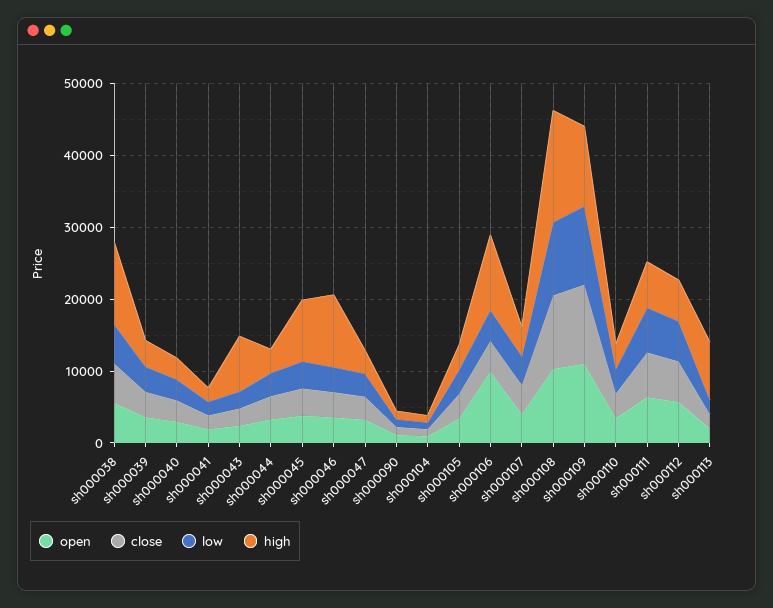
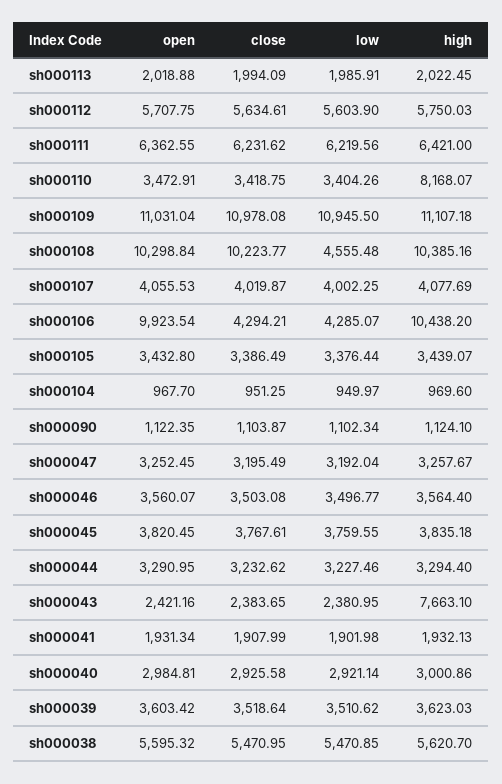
high, sh000038: 12000 -> 5620.7
high, sh000045: 8000 -> 3835.18
high, sh000046: 10000 -> 3564.4
low, sh000108: 10000 -> 4555.48
high, sh000108: 16000 -> 10385.16
high, sh000110: 4000 -> 8168.07
high, sh000113: 8000 -> 2022.45

